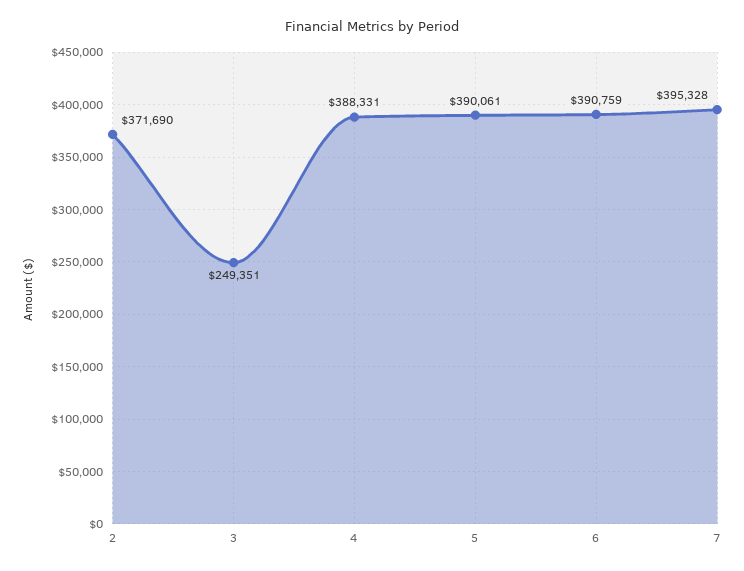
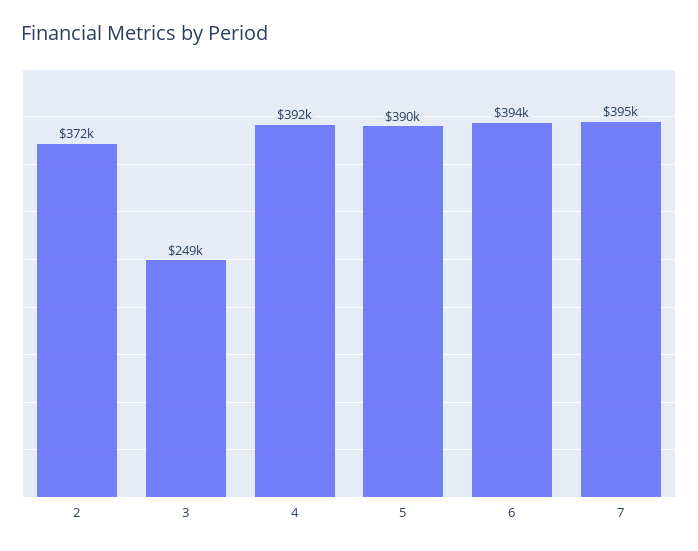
4: 388331 -> 392000
6: 390759 -> 394000

